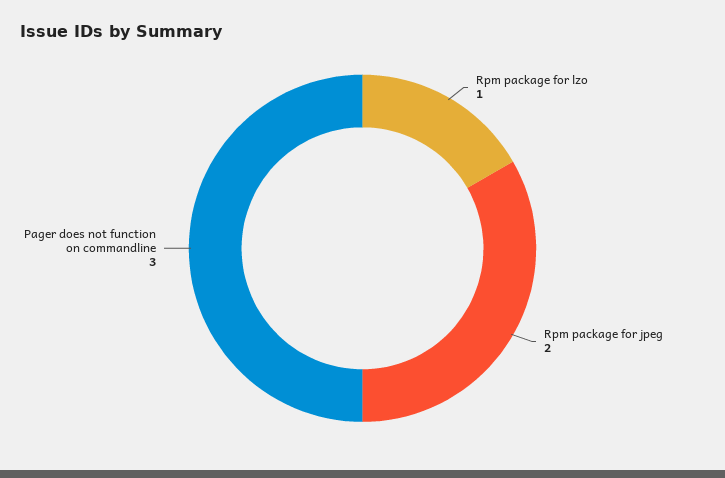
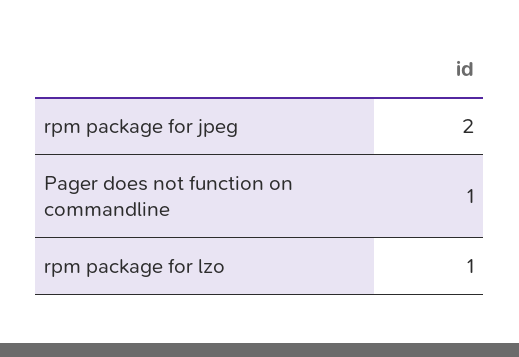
Pager does not function on commandline: 3 -> 1

